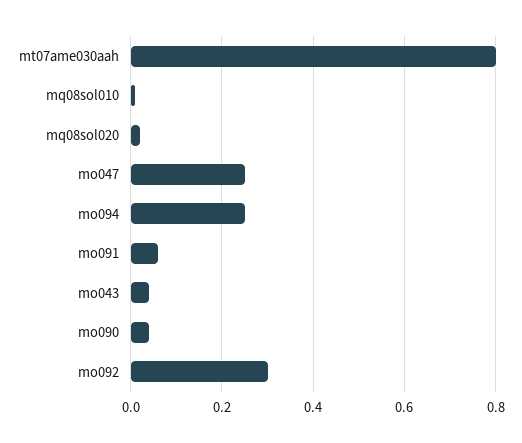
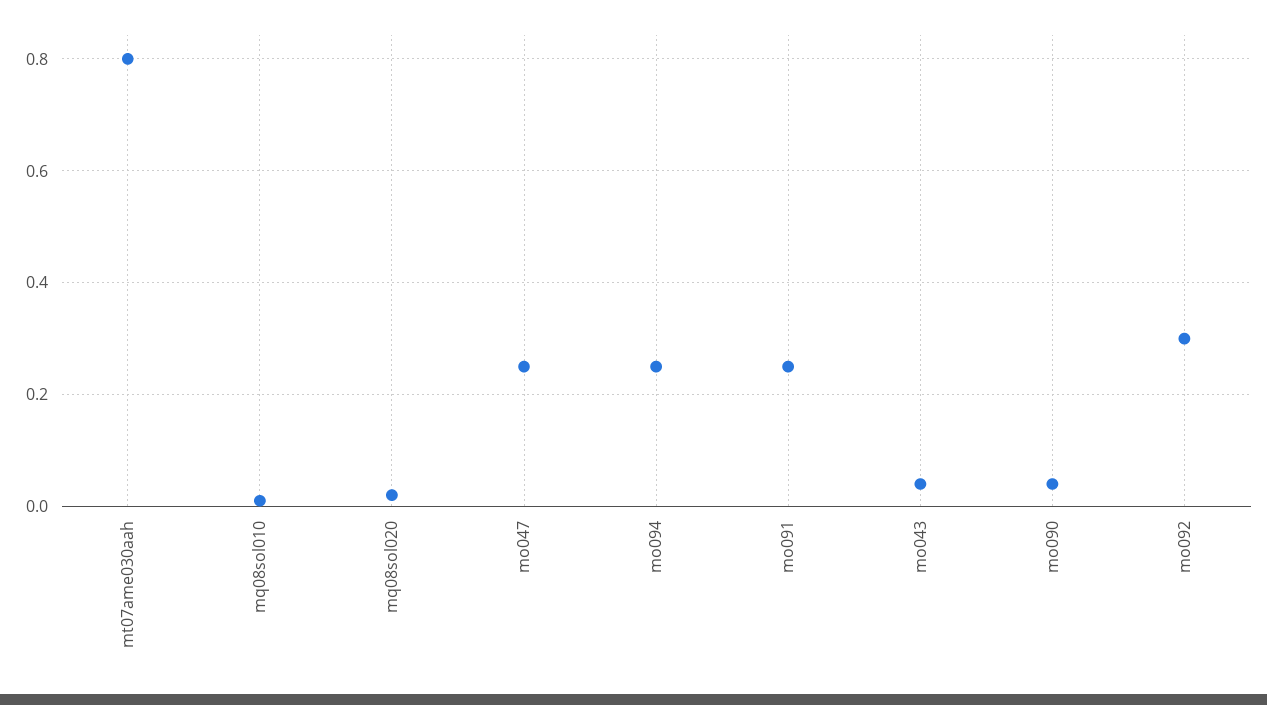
mo091: 0.05 -> 0.25

